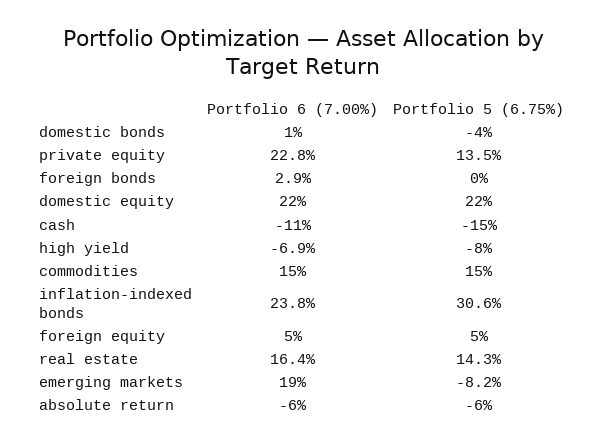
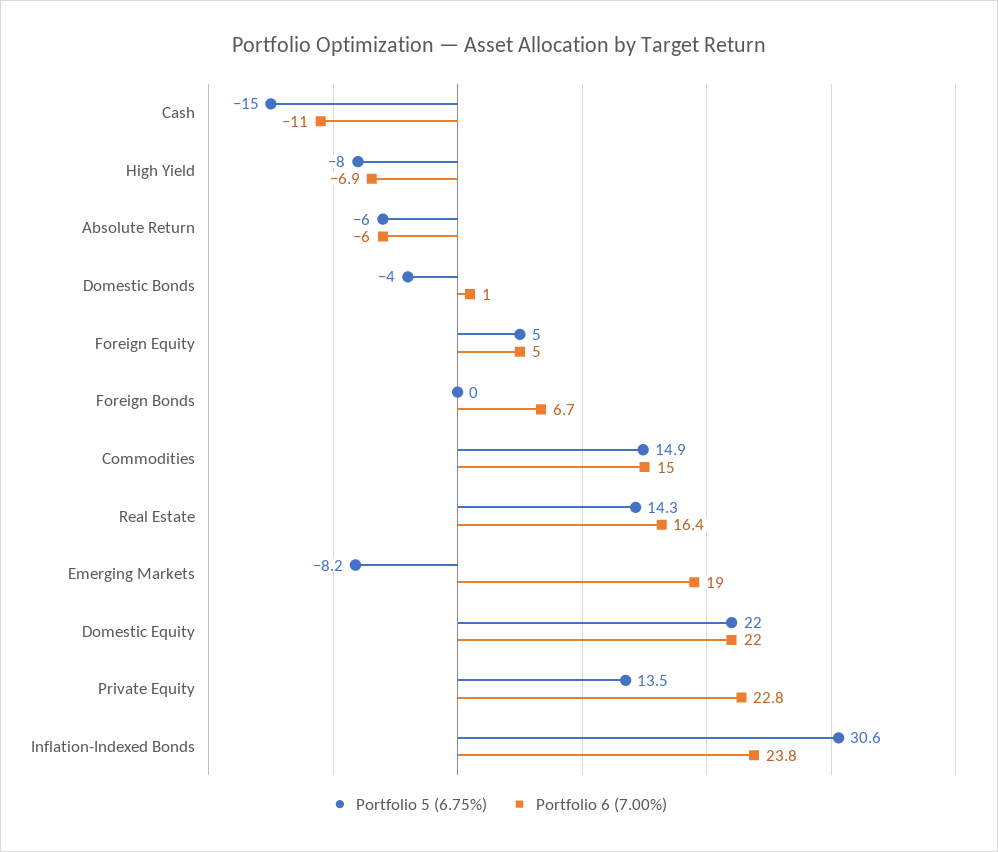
Portfolio 6 (7.00%), foreign bonds: 2.9 -> 6.7
Portfolio 5 (6.75%), commodities: 15 -> 14.9

